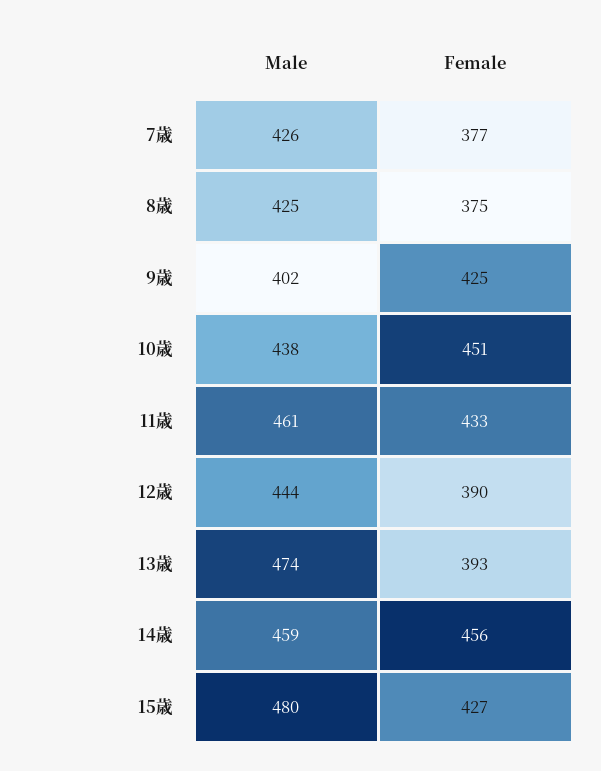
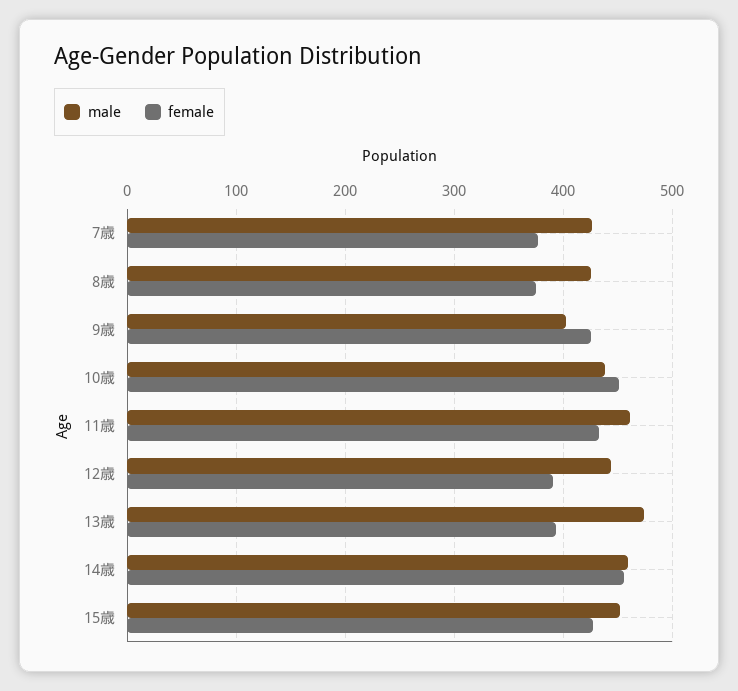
Male, 15歳: 480 -> 450

